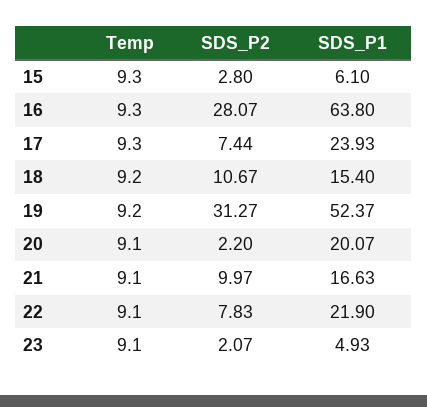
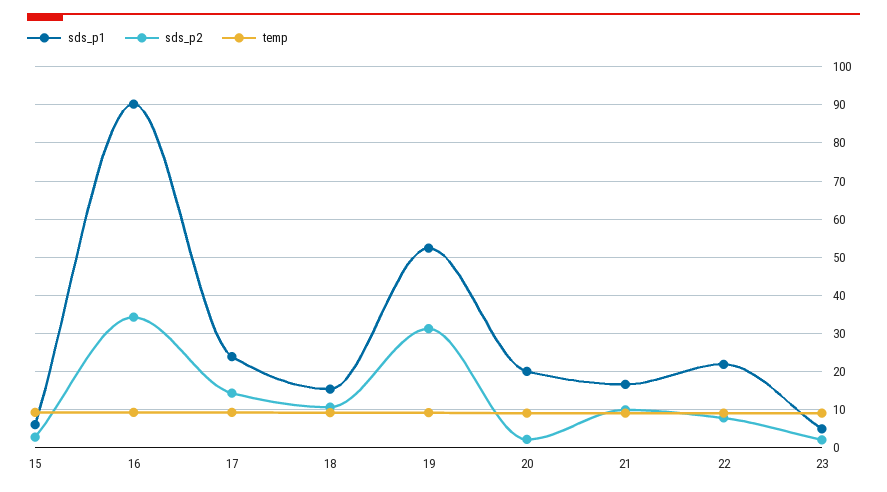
SDS_P2, 16: 28.07 -> 34
SDS_P1, 16: 63.8 -> 90
SDS_P2, 17: 7.44 -> 14

